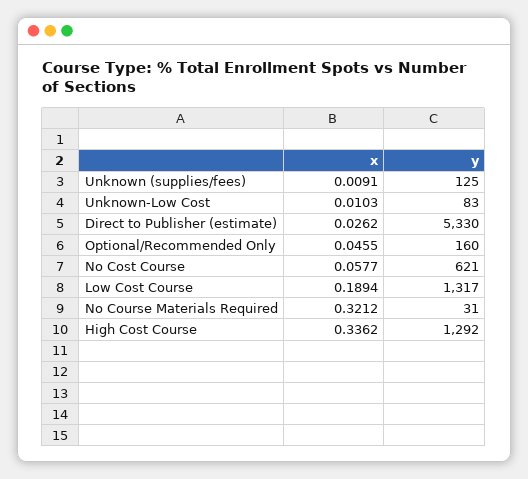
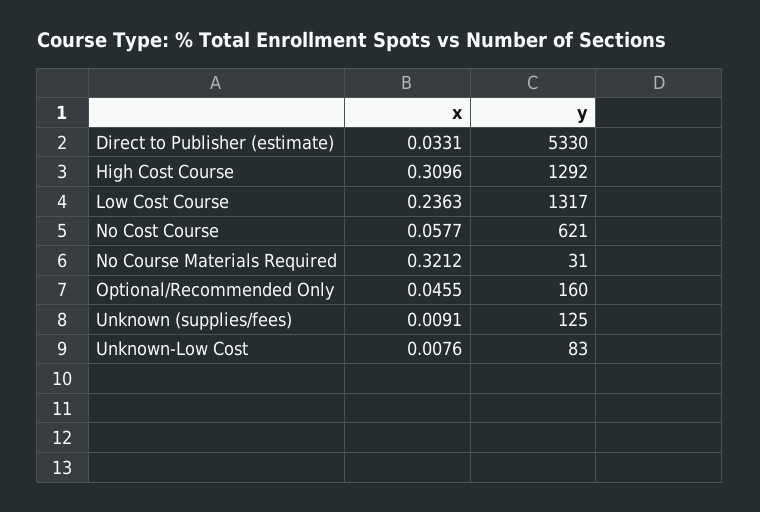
x, Unknown-Low Cost: 0.0103 -> 0.0076
x, Direct to Publisher (estimate): 0.0262 -> 0.0331
x, Low Cost Course: 0.1894 -> 0.2363
x, High Cost Course: 0.3362 -> 0.3096

